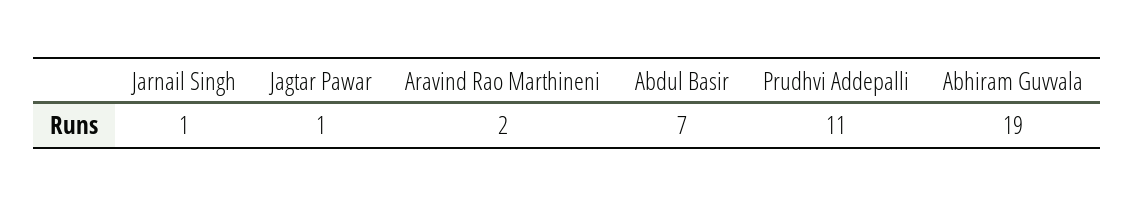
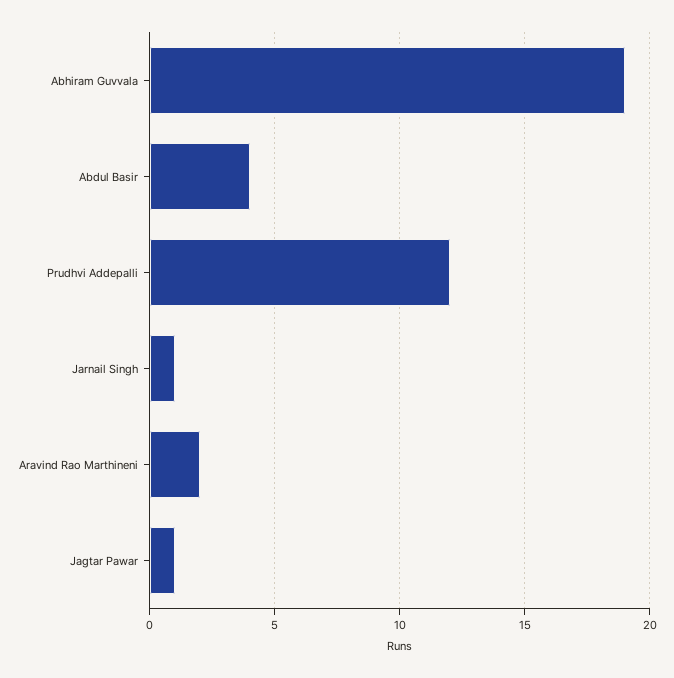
Abdul Basir: 7 -> 4
Prudhvi Addepalli: 11 -> 12

